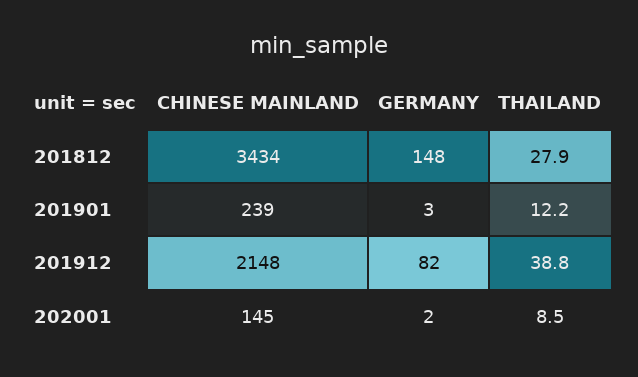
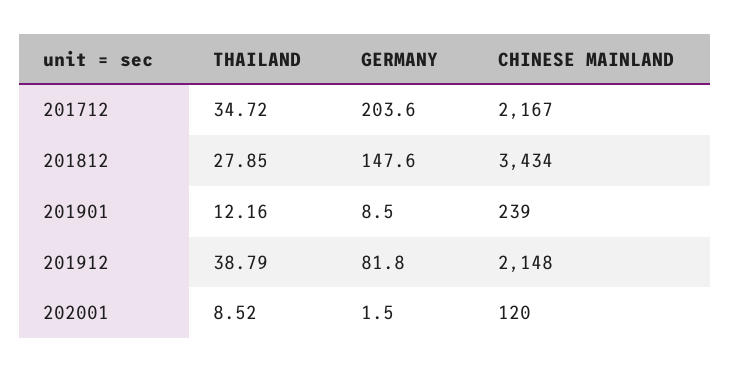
GERMANY, 201901: 3 -> 8.5
CHINESE MAINLAND, 202001: 145 -> 120
THAILAND, 201712: none -> 34.72
GERMANY, 201712: none -> 203.6
CHINESE MAINLAND, 201712: none -> 2167

